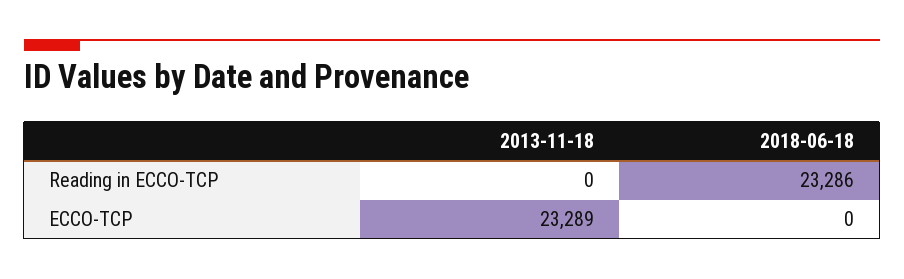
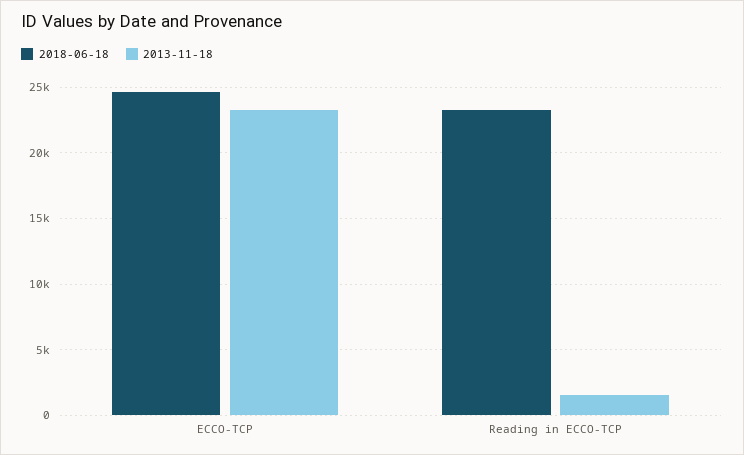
2013-11-18, Reading in ECCO-TCP: 0 -> 1500
2018-06-18, ECCO-TCP: 0 -> 24500

